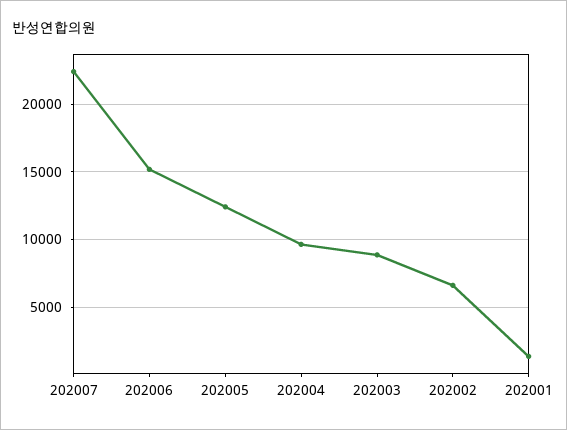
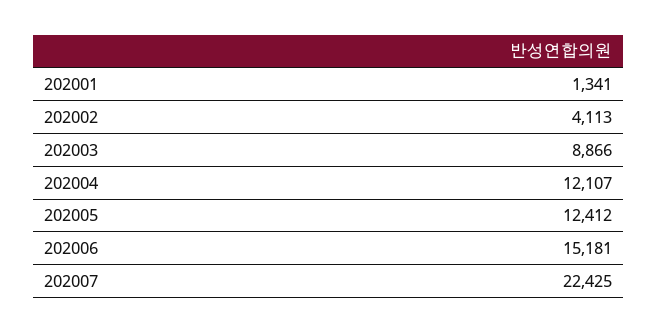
202004: 9500 -> 12107
202002: 6500 -> 4113

